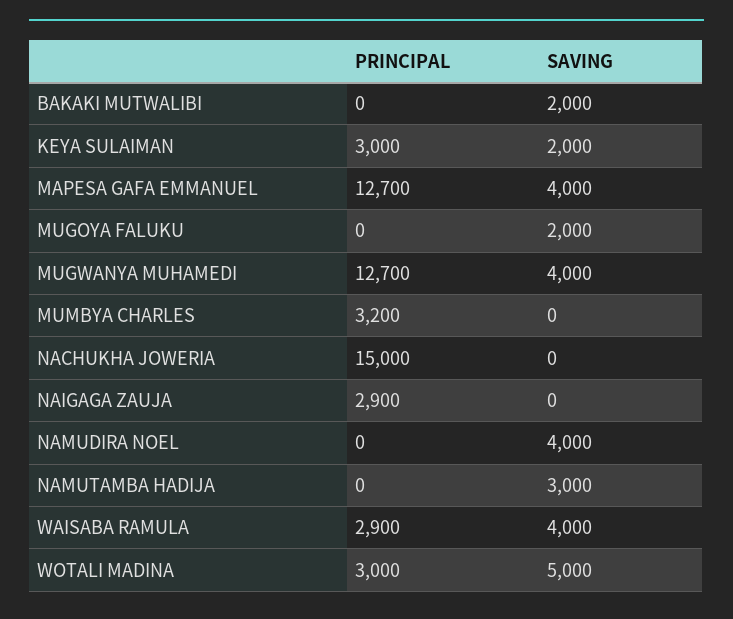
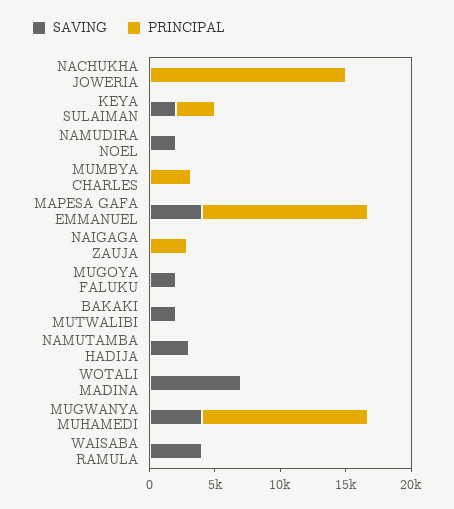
SAVING, NAMUDIRA NOEL: 4000 -> 2000
PRINCIPAL, WAISABA RAMULA: 2900 -> 0
PRINCIPAL, WOTALI MADINA: 3000 -> 0
SAVING, WOTALI MADINA: 5000 -> 7000

